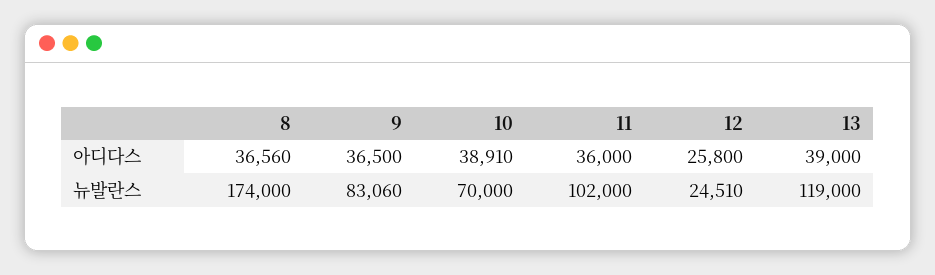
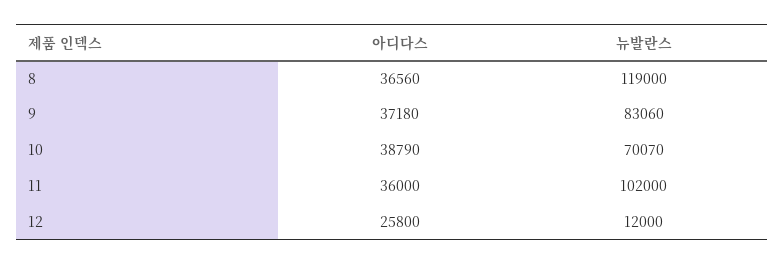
9, 아디다스: 36500 -> 37180
10, 아디다스: 38910 -> 38790
13, 아디다스: 39000 -> none
8, 뉴발란스: 174000 -> 119000
10, 뉴발란스: 70000 -> 70070
12, 뉴발란스: 24510 -> 12000
13, 뉴발란스: 119000 -> none

